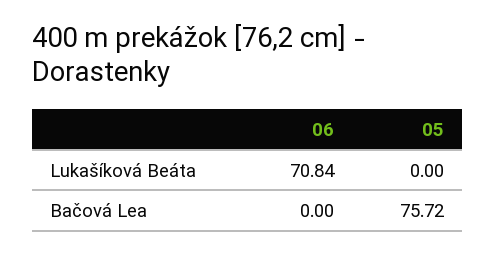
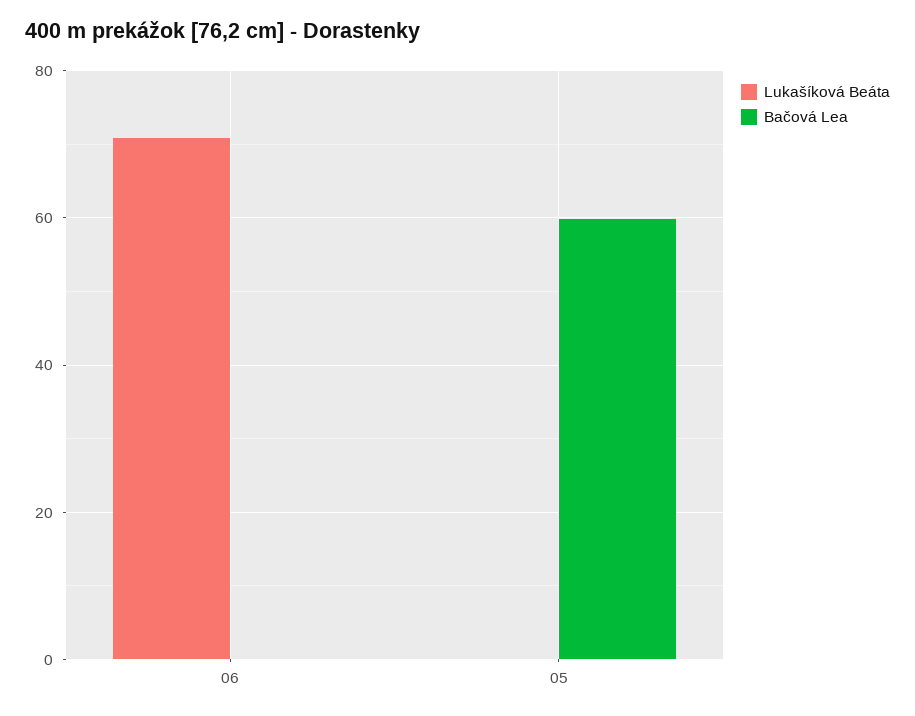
Bačová Lea, 05: 75.72 -> 60

